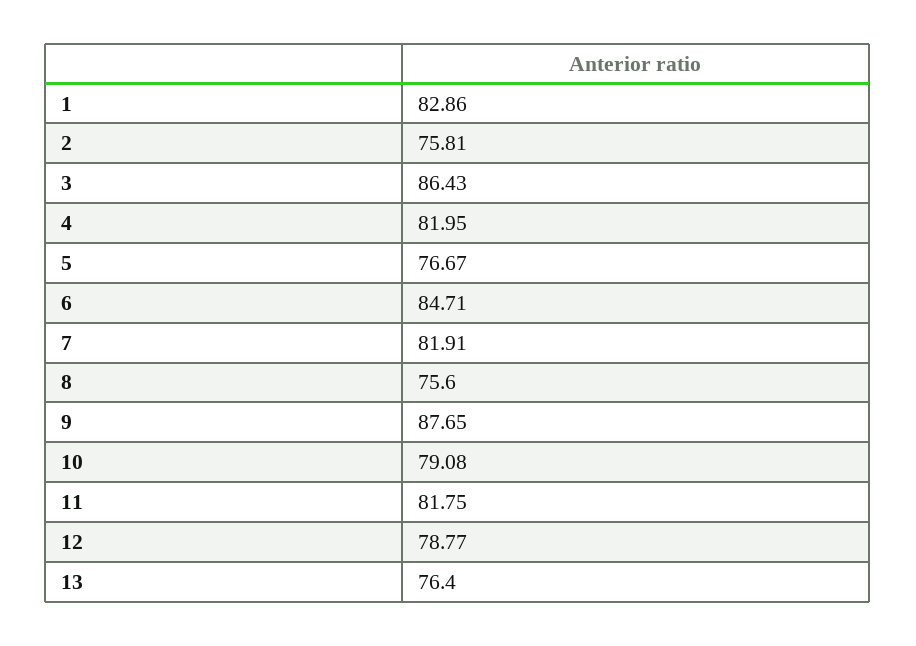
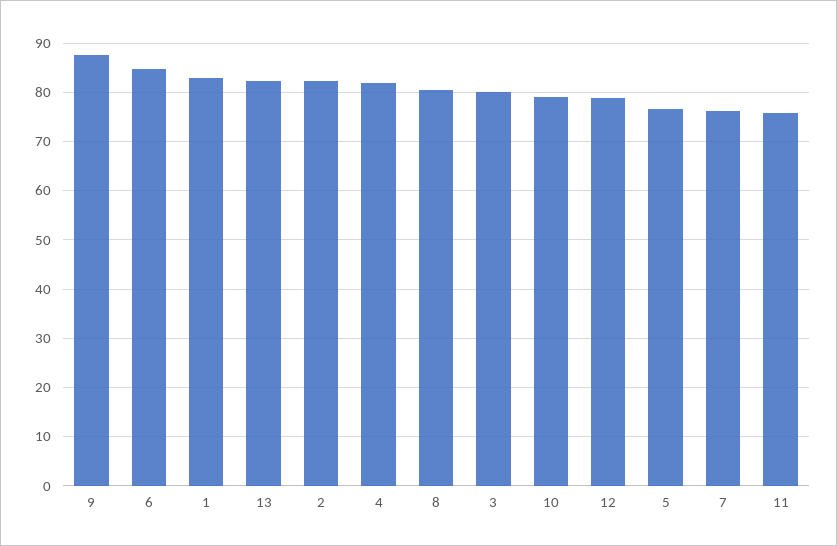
2: 75.81 -> 82
3: 86.43 -> 80
7: 81.91 -> 76
8: 75.6 -> 80
11: 81.75 -> 76
13: 76.4 -> 82

